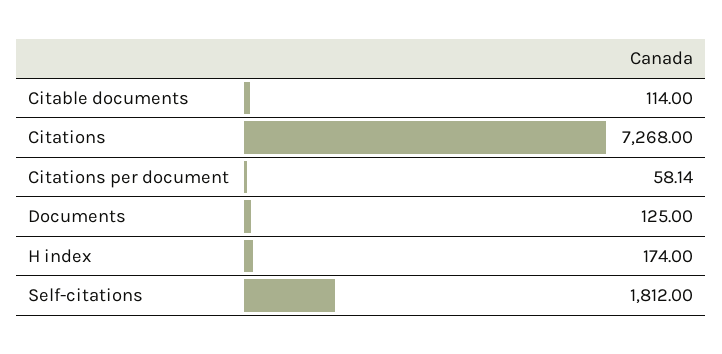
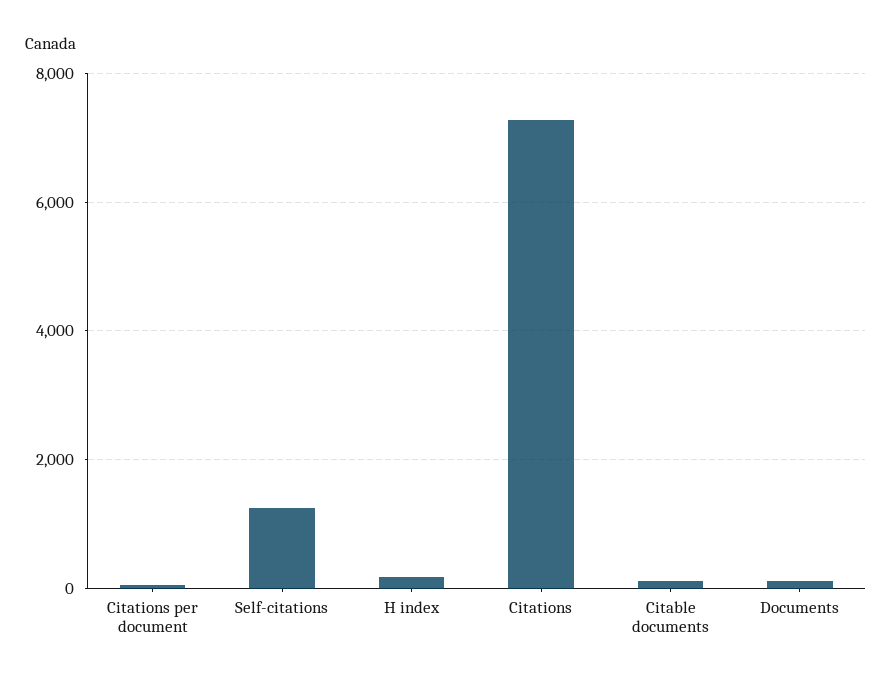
Self-citations: 1812 -> 1200

